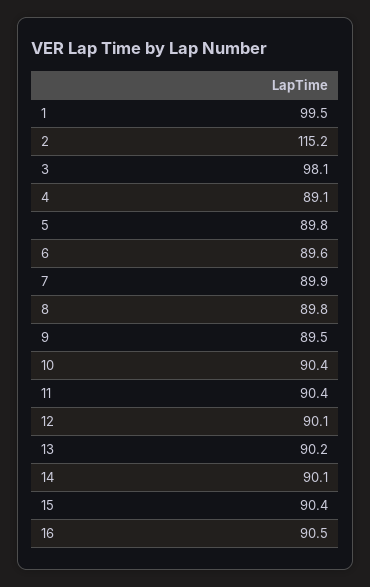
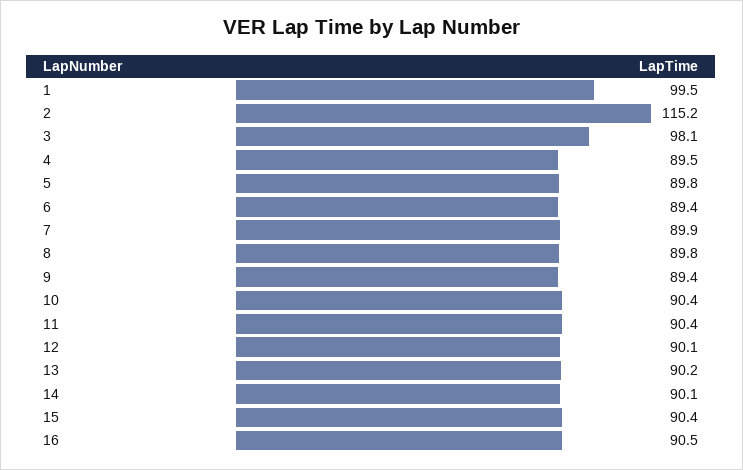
4: 89.1 -> 89.5
6: 89.6 -> 89.4
9: 89.5 -> 89.4

